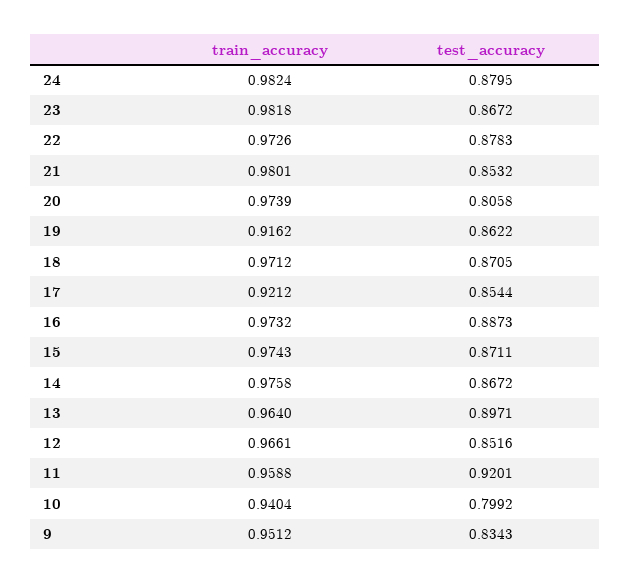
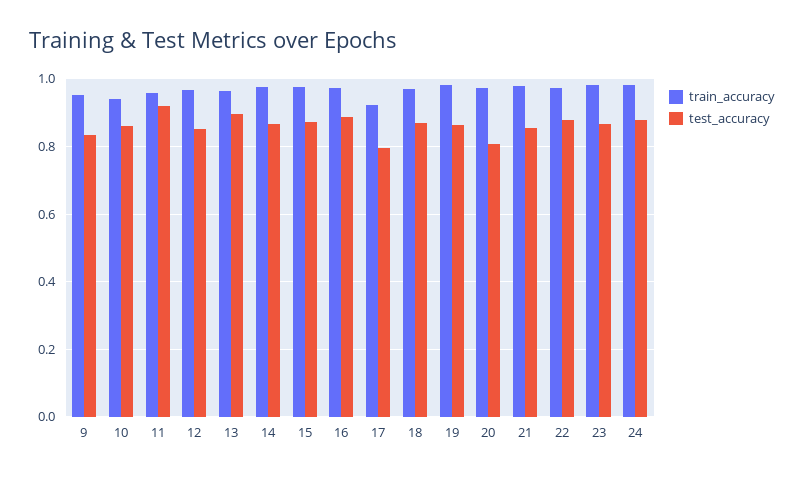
train_accuracy, 19: 0.9162 -> 0.98
test_accuracy, 17: 0.8544 -> 0.8
test_accuracy, 10: 0.7992 -> 0.86

